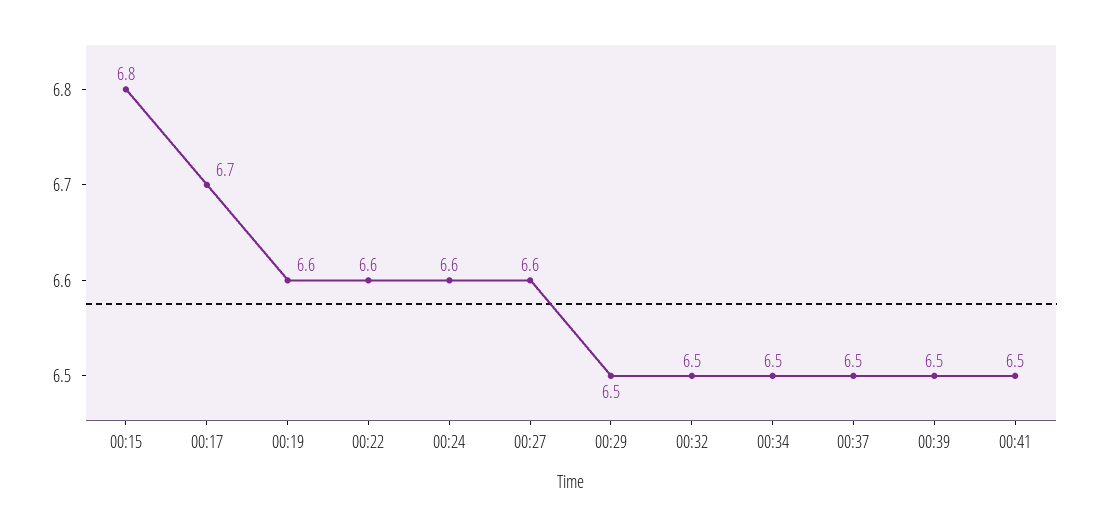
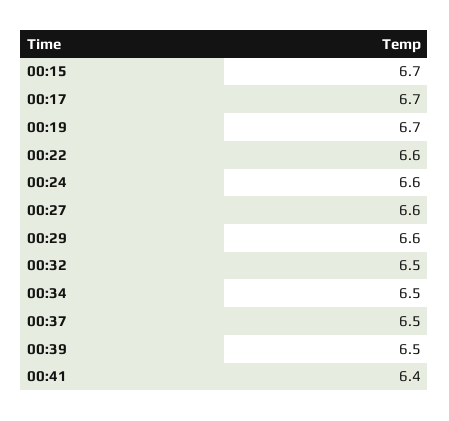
00:15: 6.8 -> 6.7
00:19: 6.6 -> 6.7
00:29: 6.5 -> 6.6
00:41: 6.5 -> 6.4

